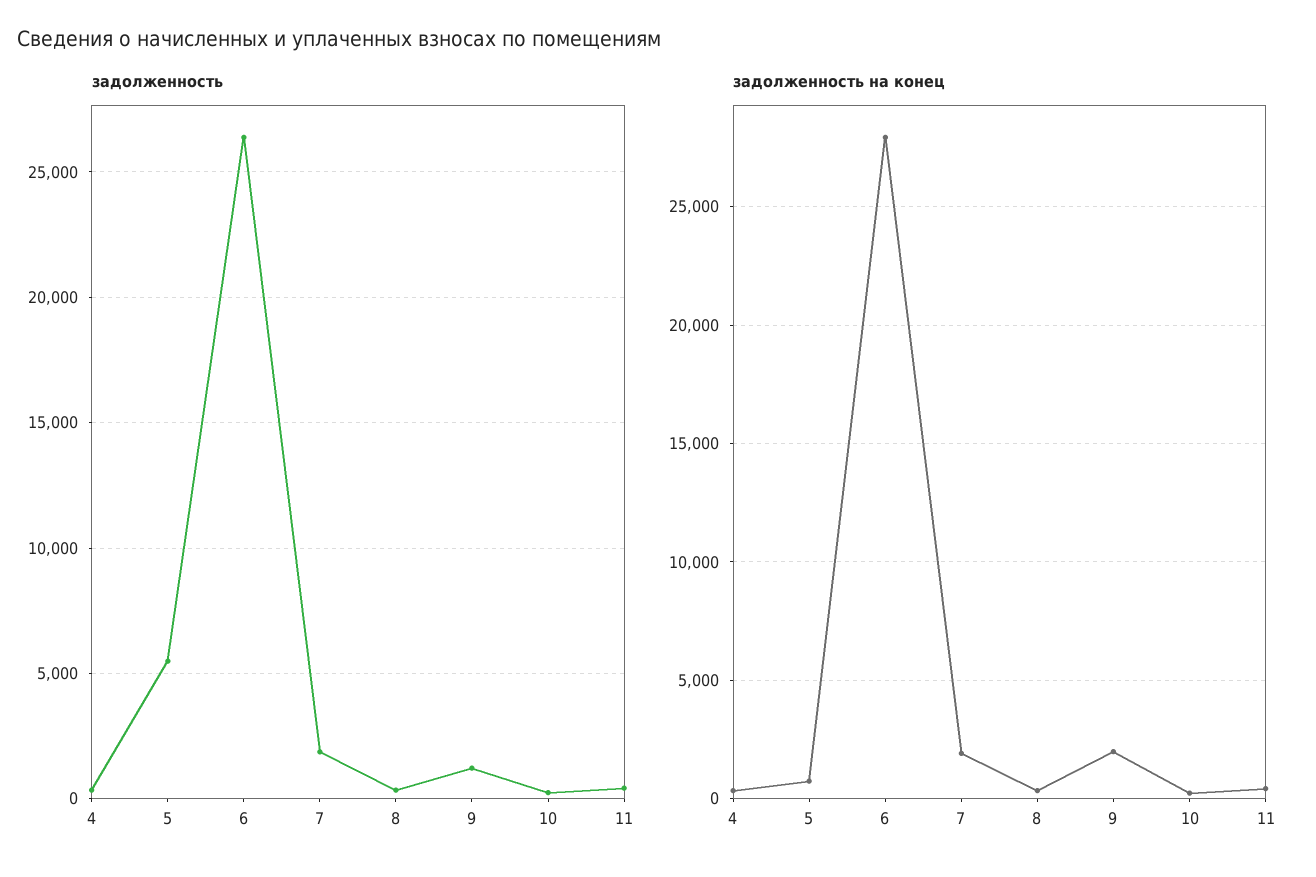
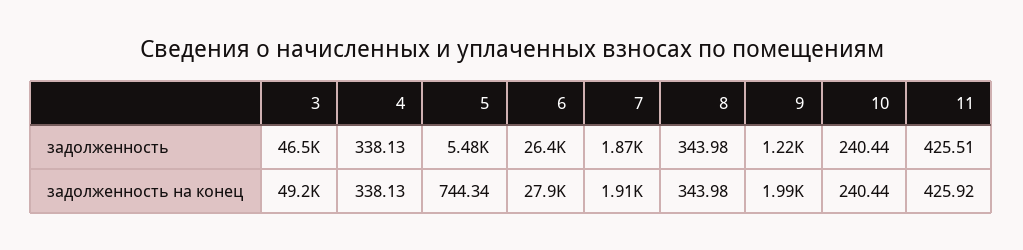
задолженность, 3: none -> 46500
задолженность на конец, 3: none -> 49200

